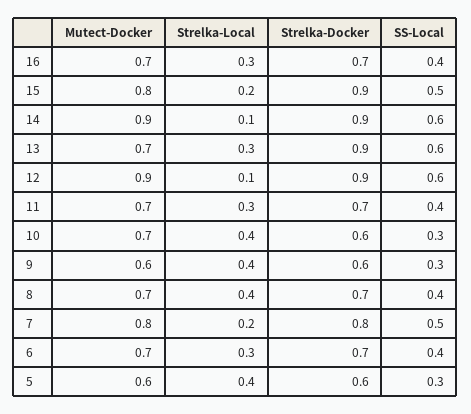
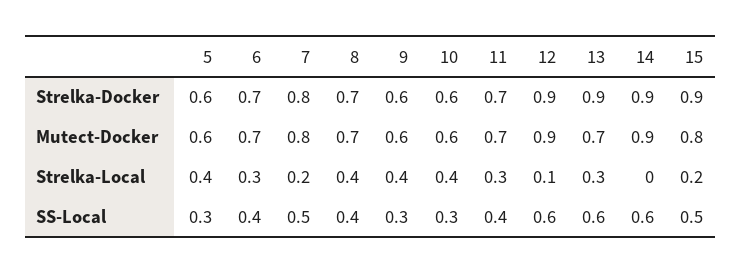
Mutect-Docker, 16: 0.7 -> none
Strelka-Local, 16: 0.3 -> none
Strelka-Docker, 16: 0.7 -> none
SS-Local, 16: 0.4 -> none
Strelka-Local, 14: 0.1 -> 0
Mutect-Docker, 10: 0.7 -> 0.6

